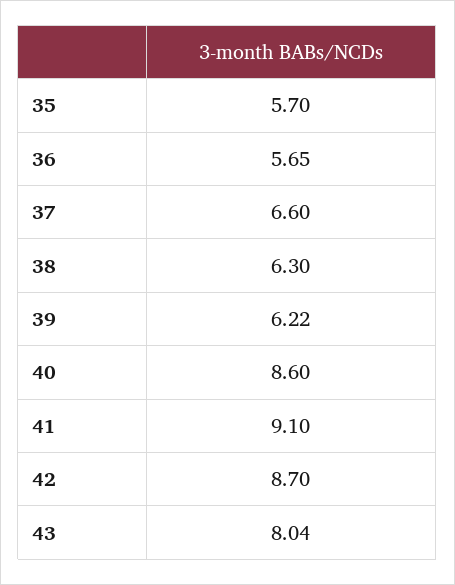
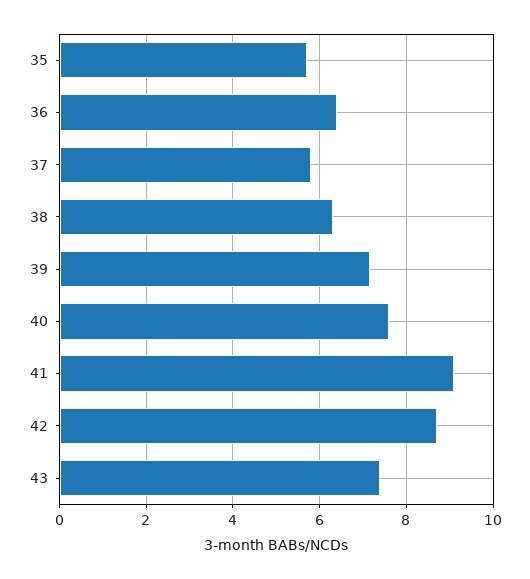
36: 5.65 -> 6.4
37: 6.6 -> 5.8
39: 6.22 -> 7.2
40: 8.6 -> 7.6
43: 8.04 -> 7.4

